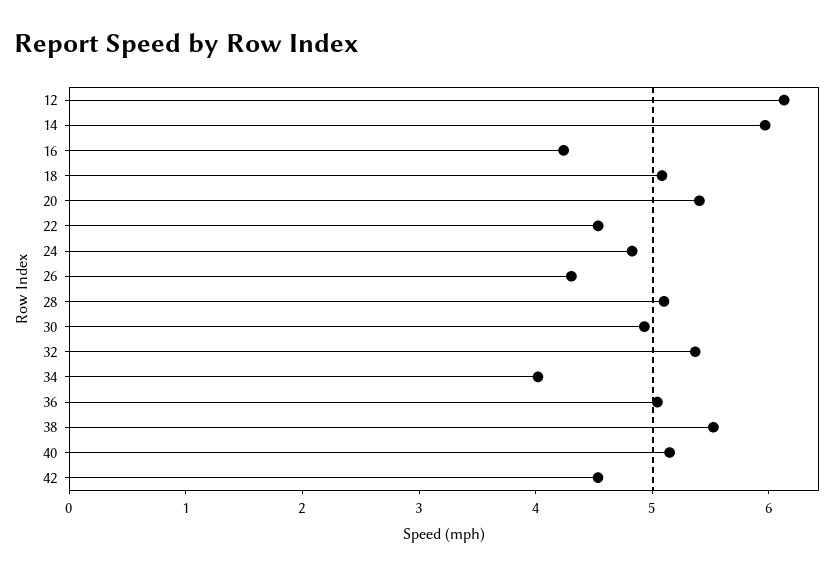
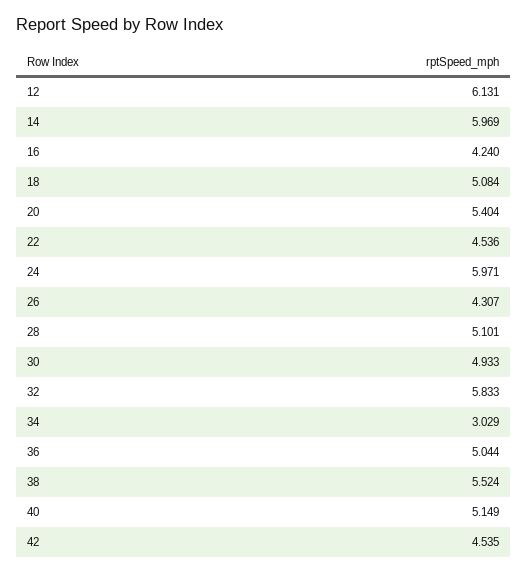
24: 4.8 -> 5.971
32: 5.4 -> 5.833
34: 4 -> 3.029

